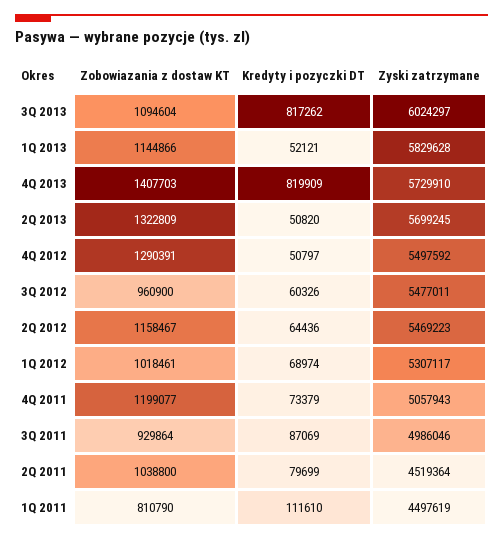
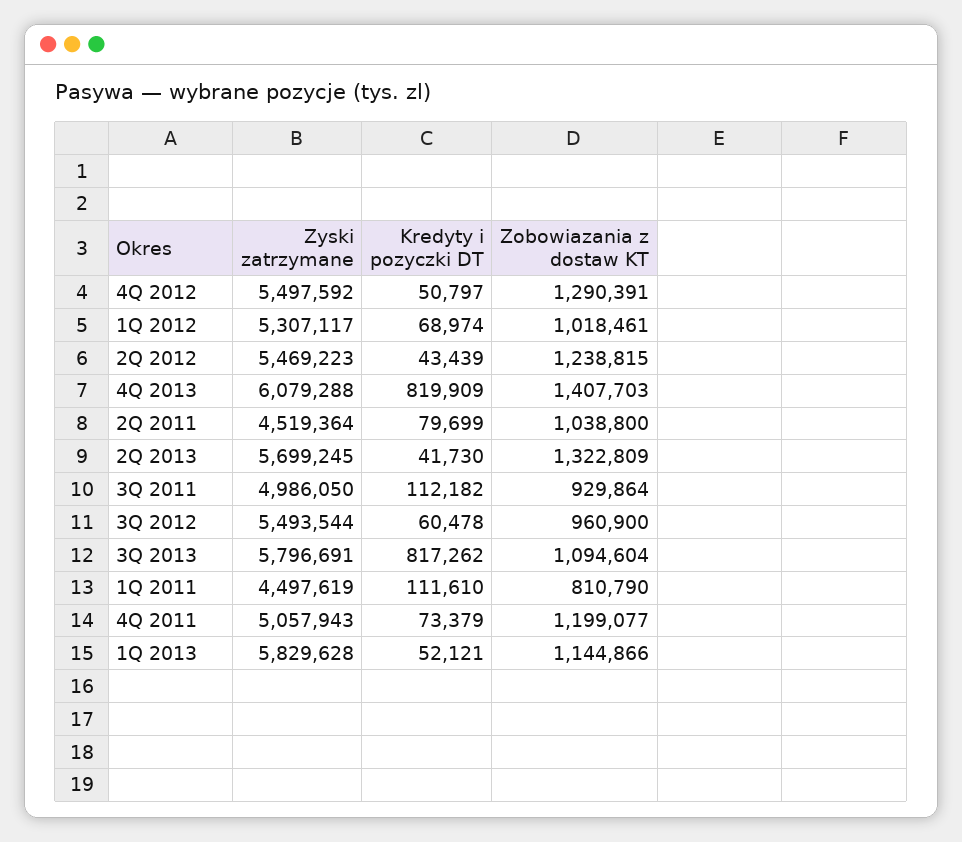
Zyski zatrzymane, 3Q 2013: 6024297 -> 5796691
Zyski zatrzymane, 4Q 2013: 5729910 -> 6079288
Kredyty i pozyczki DT, 2Q 2013: 50820 -> 41730
Kredyty i pozyczki DT, 3Q 2012: 60326 -> 60478
Zyski zatrzymane, 3Q 2012: 5477011 -> 5493544
Zobowiazania z dostaw KT, 2Q 2012: 1158467 -> 1238815
Kredyty i pozyczki DT, 2Q 2012: 64436 -> 43439
Kredyty i pozyczki DT, 3Q 2011: 87069 -> 112182
Zyski zatrzymane, 3Q 2011: 4986046 -> 4986050

